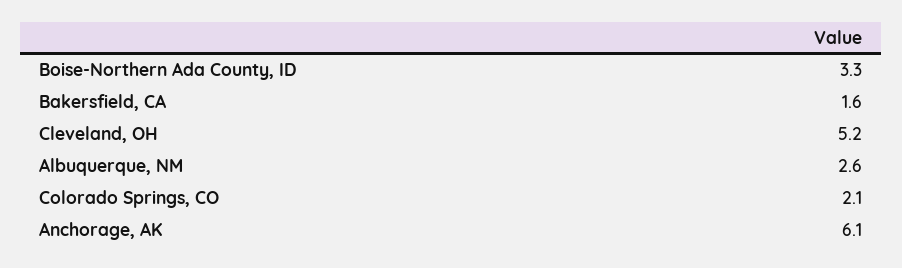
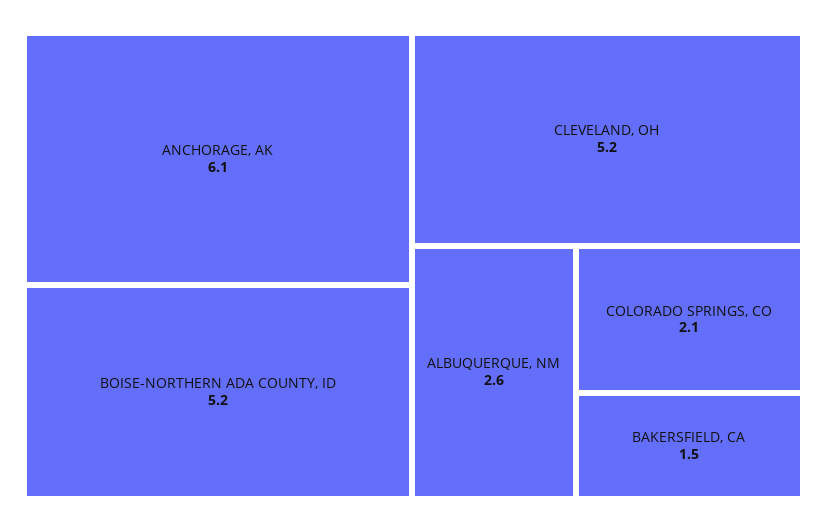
Boise-Northern Ada County, ID: 3.3 -> 5.2
Bakersfield, CA: 1.6 -> 1.5

